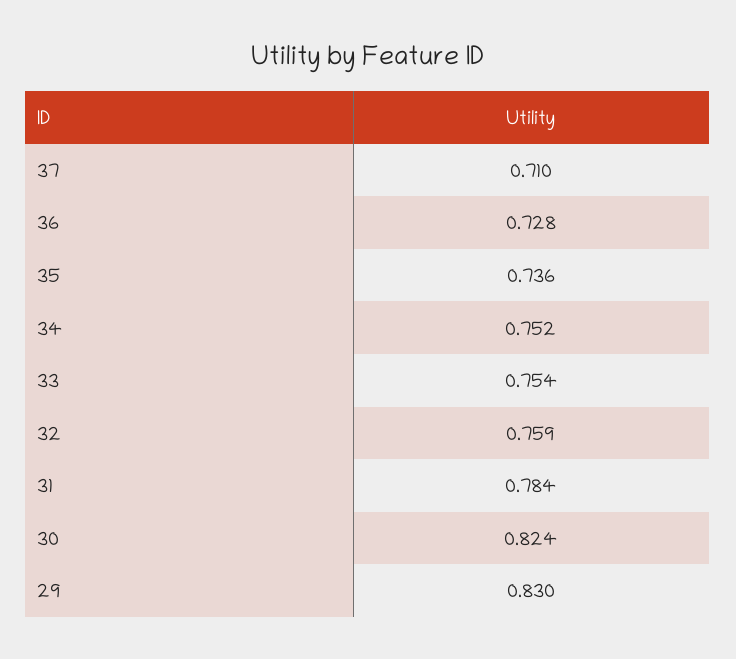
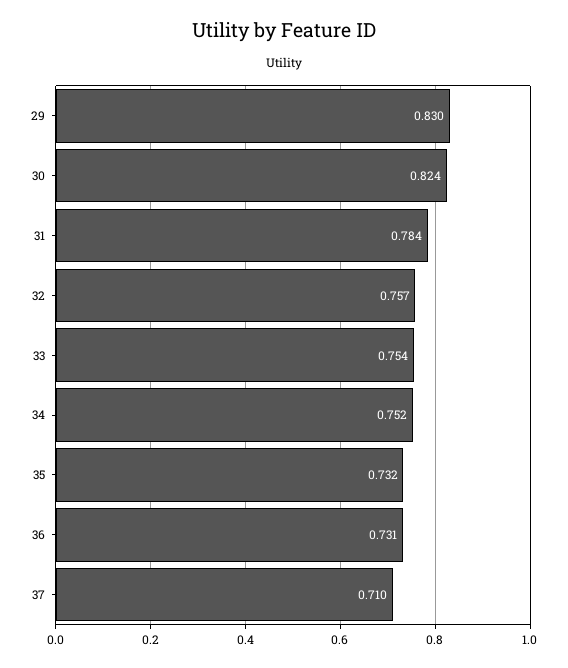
36: 0.728 -> 0.731
35: 0.736 -> 0.732
32: 0.759 -> 0.757

